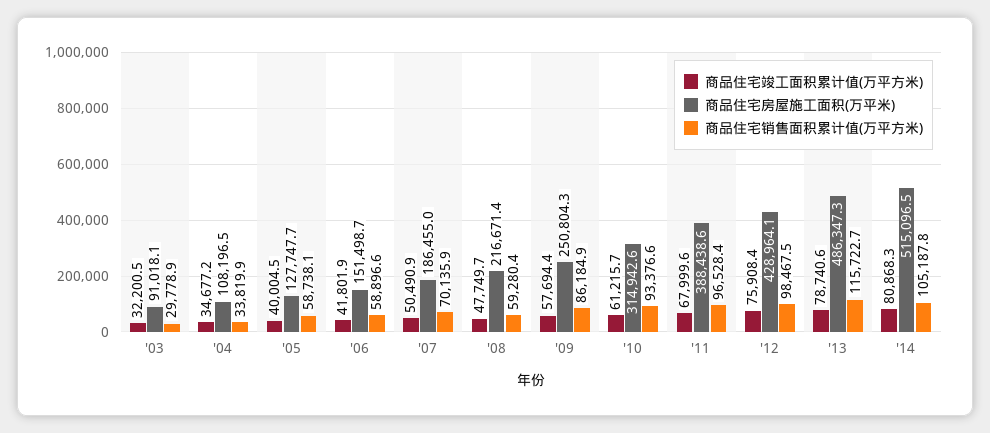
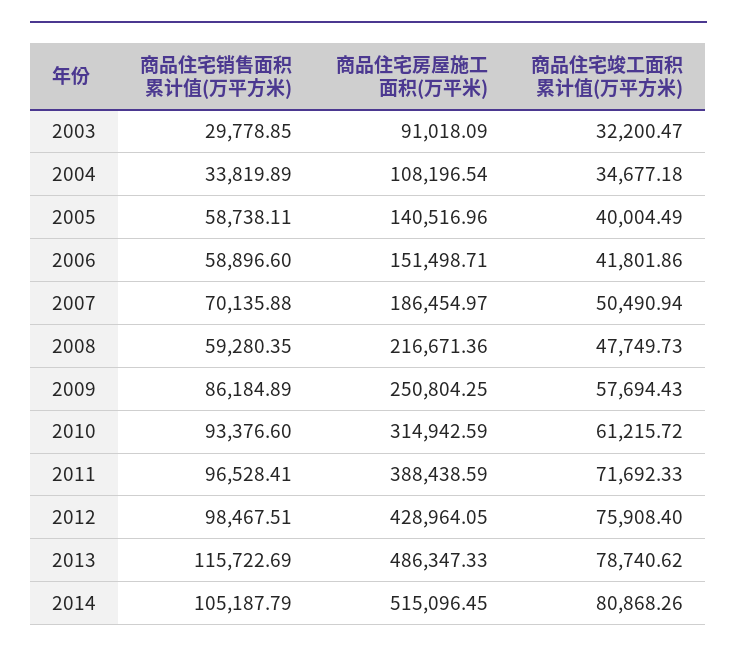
商品住宅房屋施工面积(万平米), '05: 127747.7 -> 140516.96
商品住宅竣工面积累计值(万平方米), '11: 67999.6 -> 71692.33

